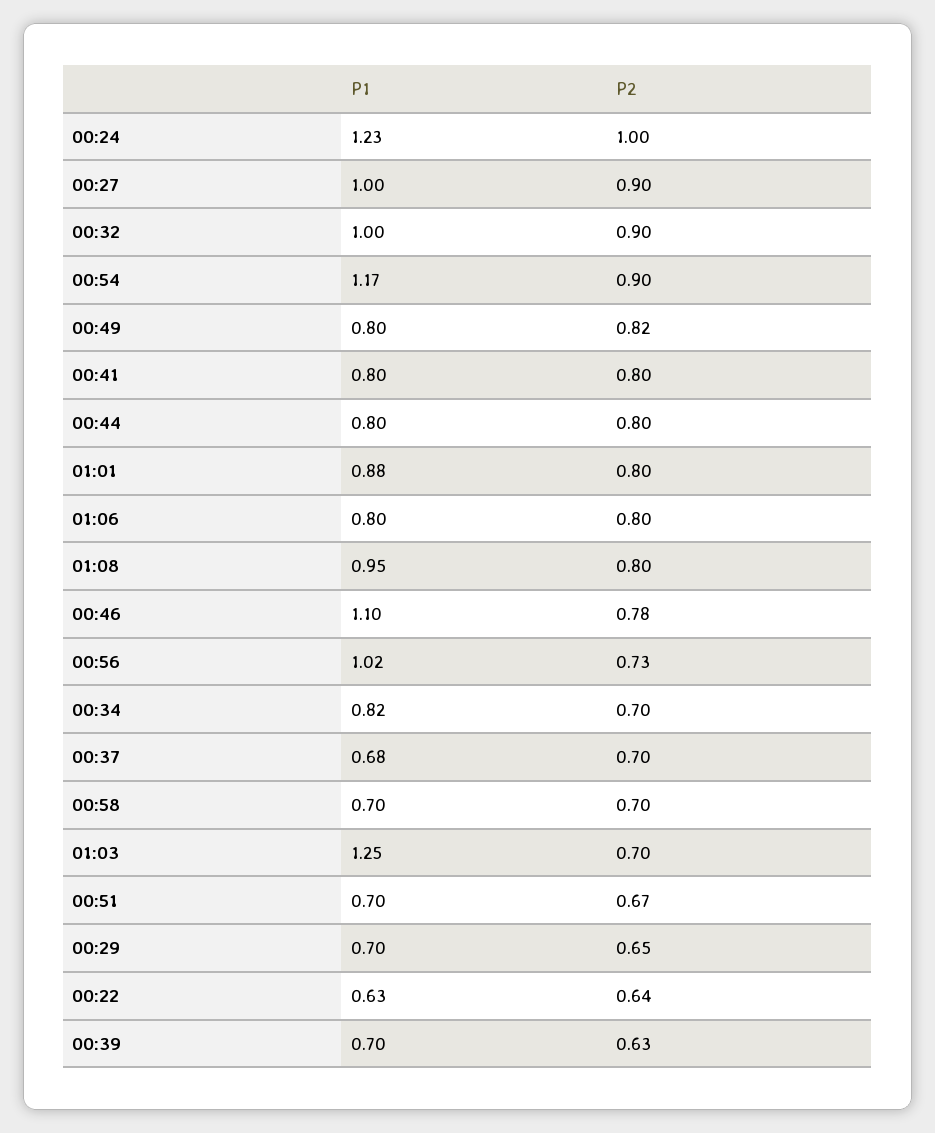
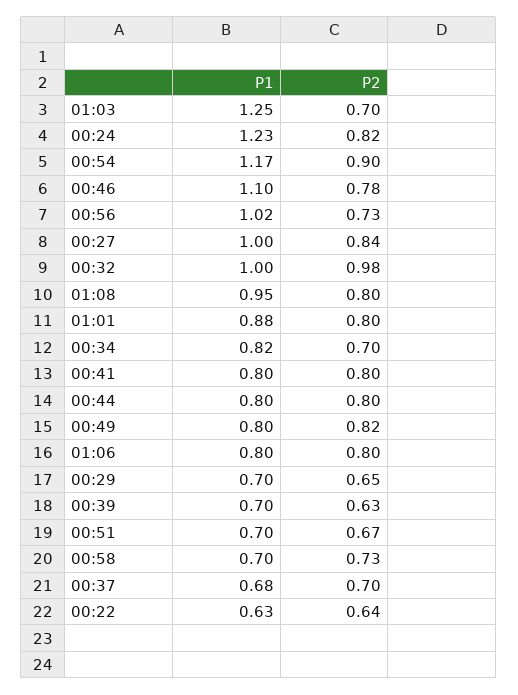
P2, 00:24: 1 -> 0.82
P2, 00:27: 0.9 -> 0.84
P2, 00:32: 0.9 -> 0.98
P2, 00:58: 0.7 -> 0.73

